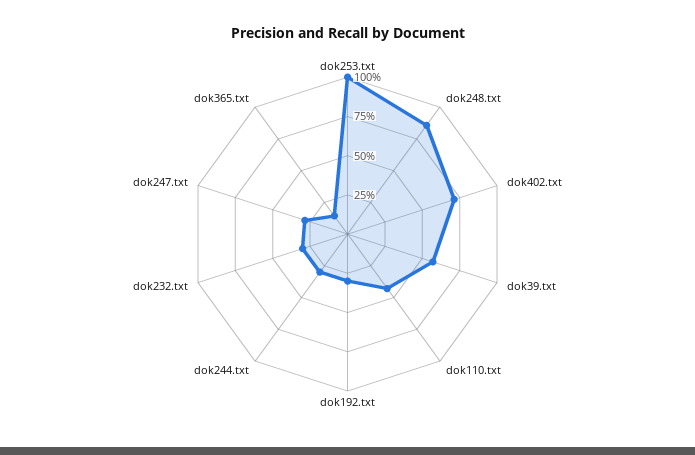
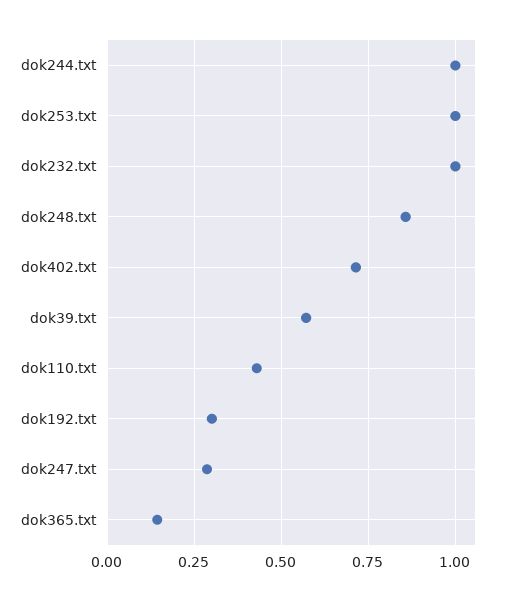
dok244.txt: 0.25 -> 1
dok232.txt: 0.25 -> 1

